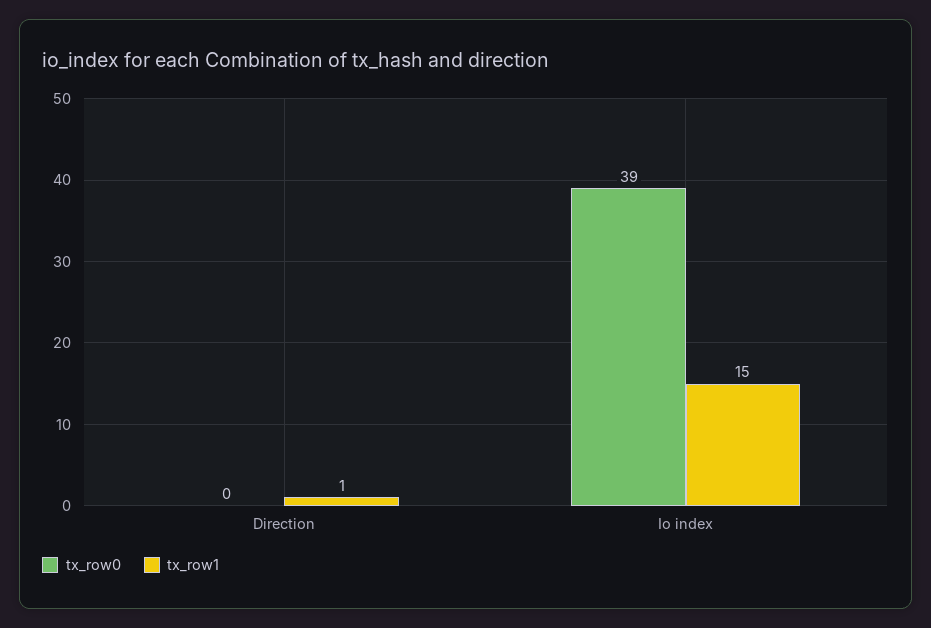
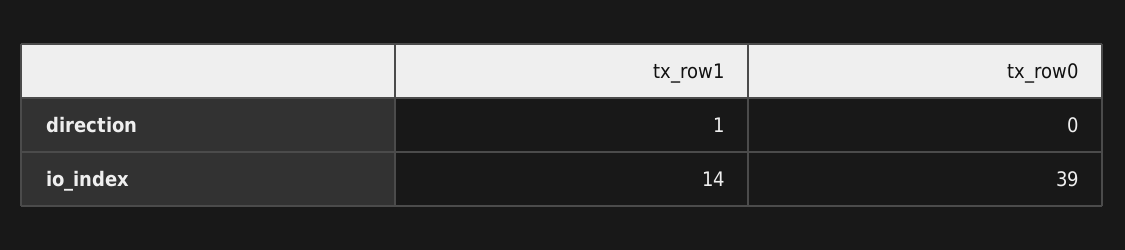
tx_row1, Io index: 15 -> 14

